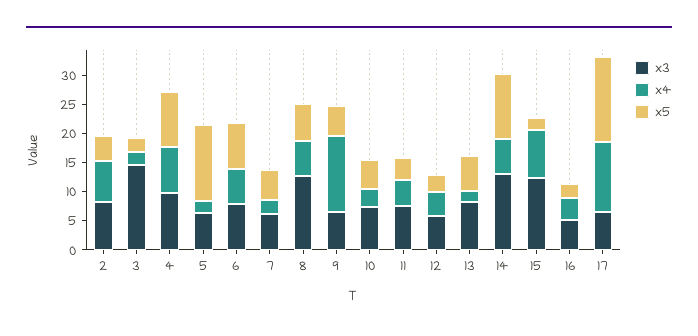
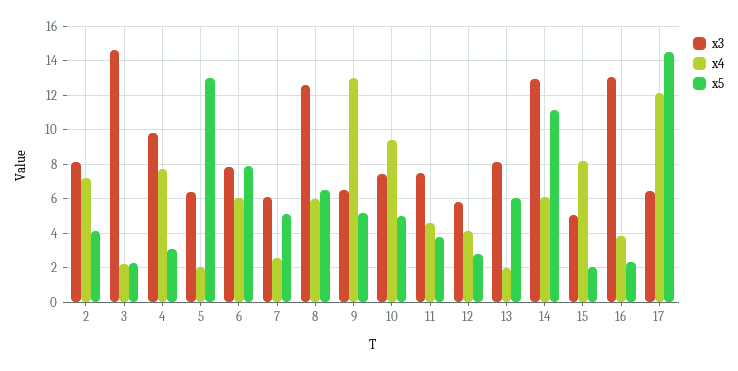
x5, 4: 10 -> 3
x4, 10: 2.5 -> 9.5
x3, 15: 12.5 -> 5
x3, 16: 5 -> 13

